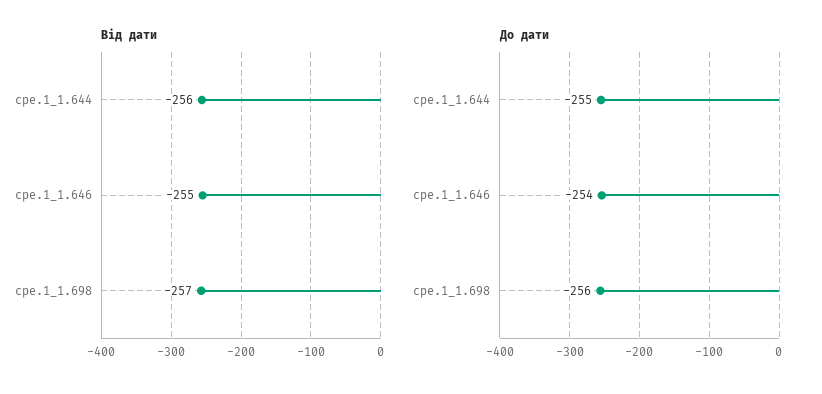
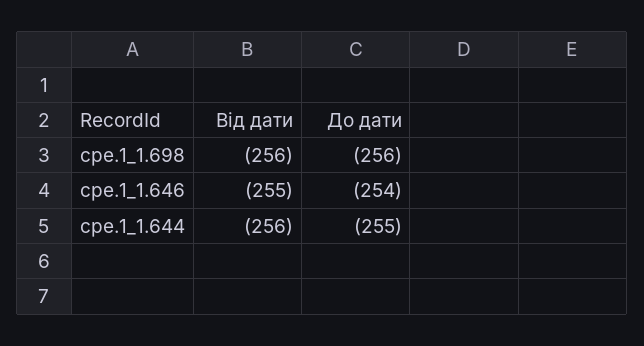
Від дати, cpe.1_1.698: -257 -> -256

